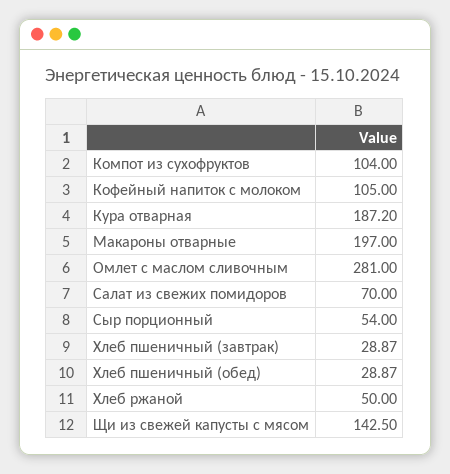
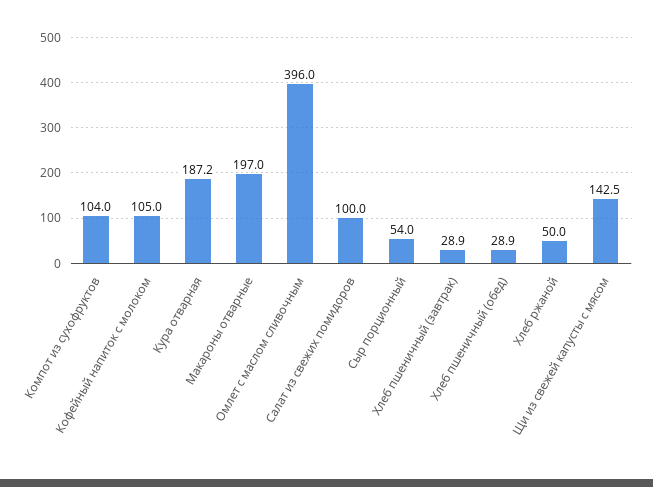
Омлет с маслом сливочным: 281 -> 396
Салат из свежих помидоров: 70 -> 100

